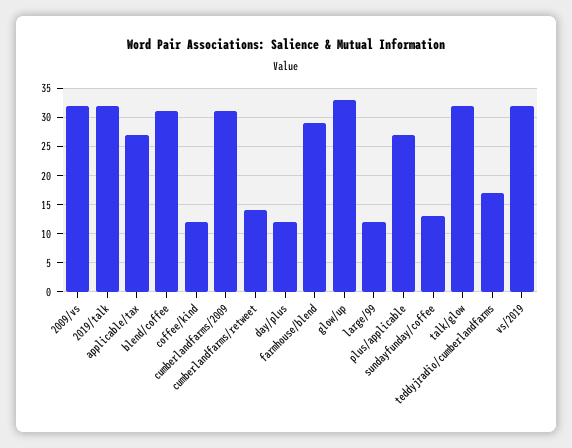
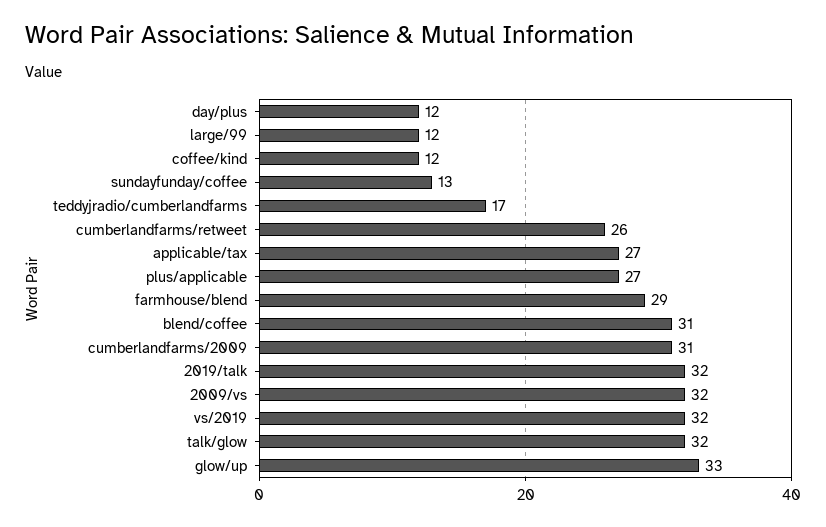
cumberlandfarms/retweet: 15 -> 26

